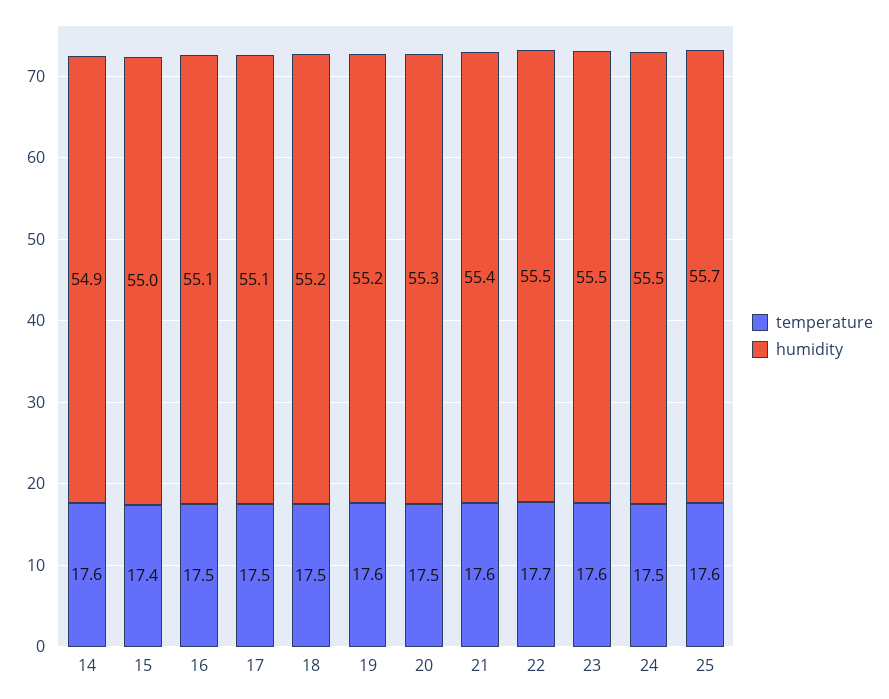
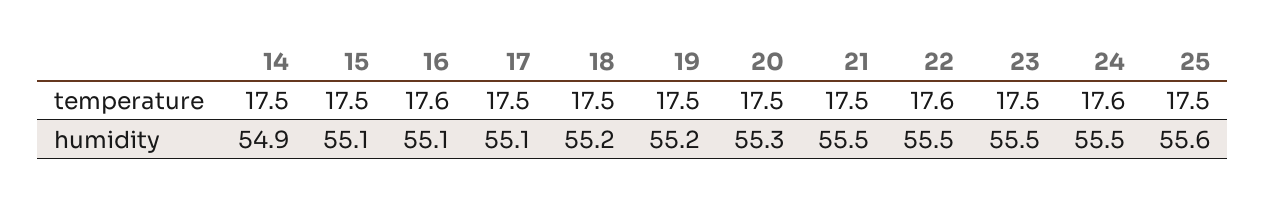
temperature, 14: 17.6 -> 17.5
temperature, 15: 17.4 -> 17.5
humidity, 15: 55 -> 55.1
temperature, 16: 17.5 -> 17.6
temperature, 19: 17.6 -> 17.5
temperature, 21: 17.6 -> 17.5
humidity, 21: 55.4 -> 55.5
temperature, 22: 17.7 -> 17.6
temperature, 23: 17.6 -> 17.5
temperature, 24: 17.5 -> 17.6
temperature, 25: 17.6 -> 17.5
humidity, 25: 55.7 -> 55.6

